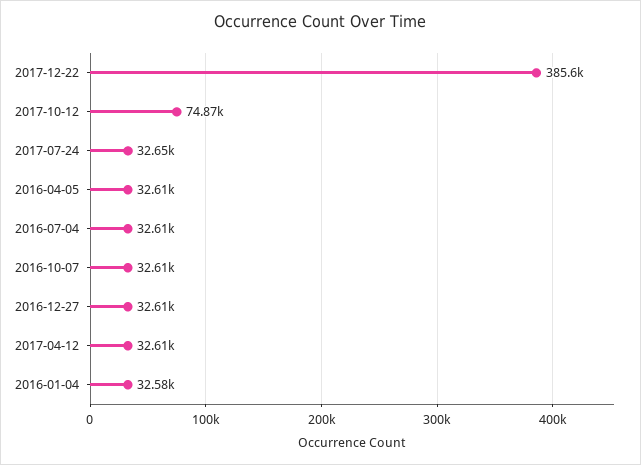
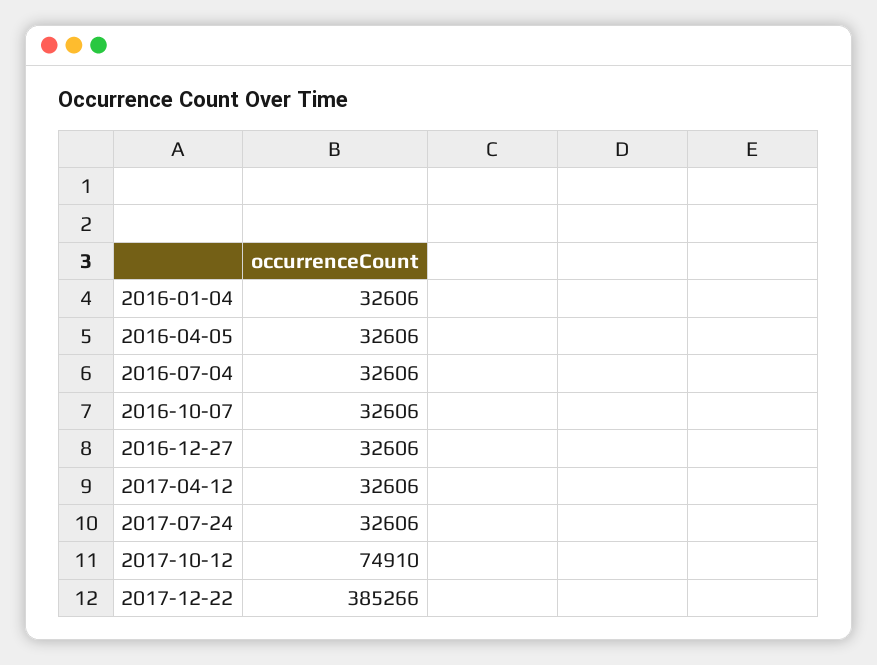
2017-12-22: 385600 -> 385266
2017-10-12: 74870 -> 74910
2017-07-24: 32650 -> 32606
2016-01-04: 32580 -> 32606

